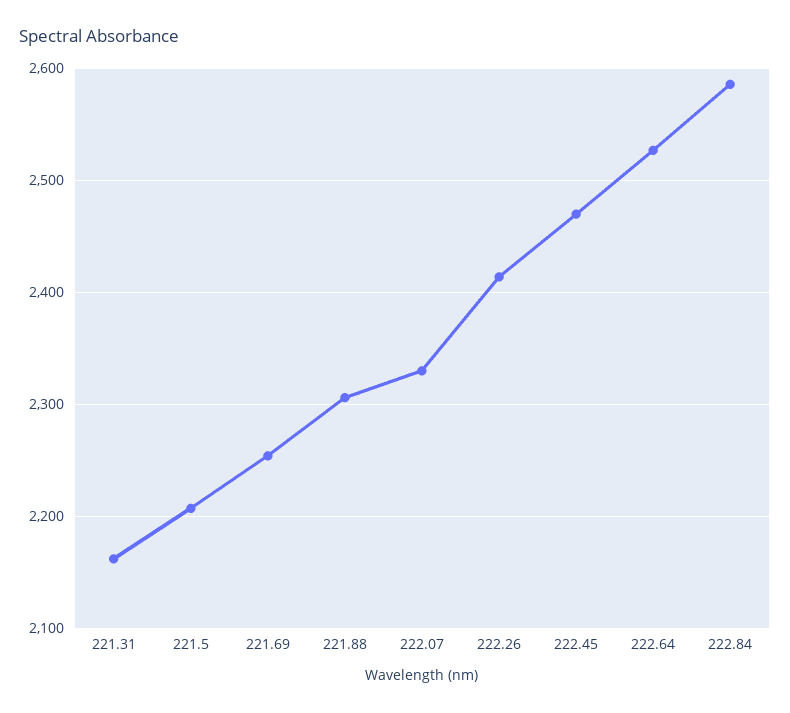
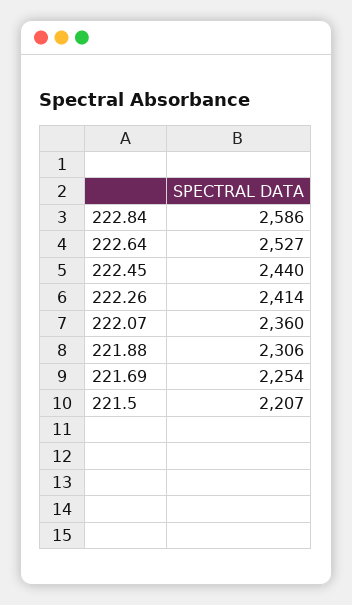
221.31: 2160 -> none
222.07: 2330 -> 2360
222.45: 2470 -> 2440

